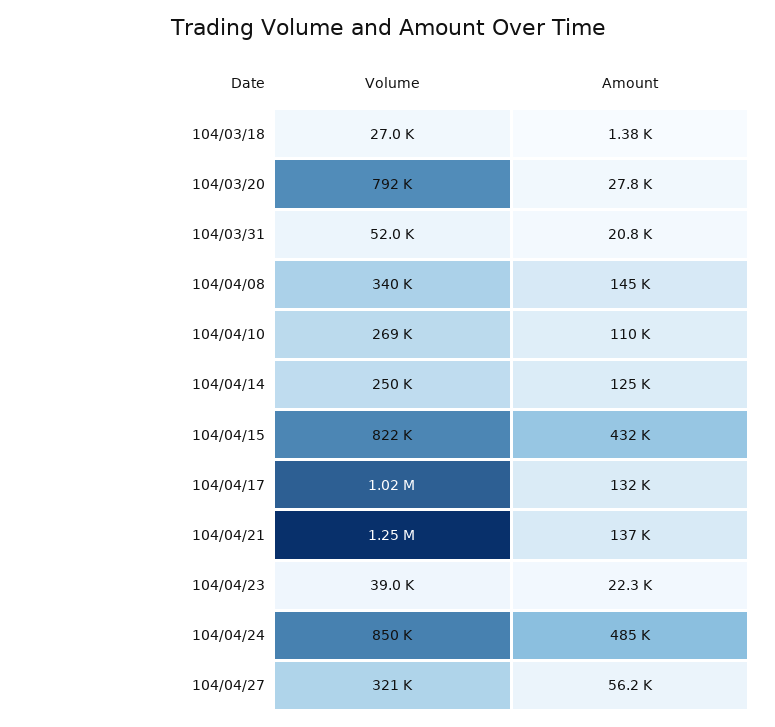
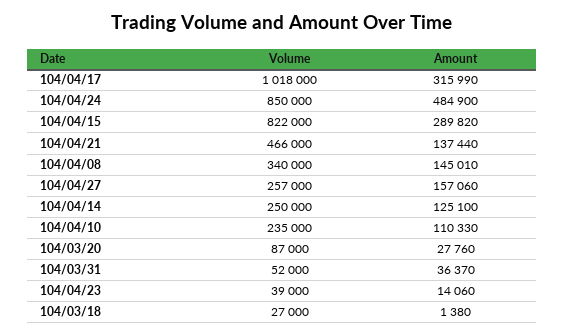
Volume, 104/03/20: 792000 -> 87000
Amount, 104/03/31: 20800 -> 36370
Volume, 104/04/10: 269000 -> 235000
Amount, 104/04/15: 432000 -> 289820
Amount, 104/04/17: 132000 -> 315990
Volume, 104/04/21: 1250000 -> 466000
Amount, 104/04/23: 22300 -> 14060
Volume, 104/04/27: 321000 -> 257000
Amount, 104/04/27: 56200 -> 157060

